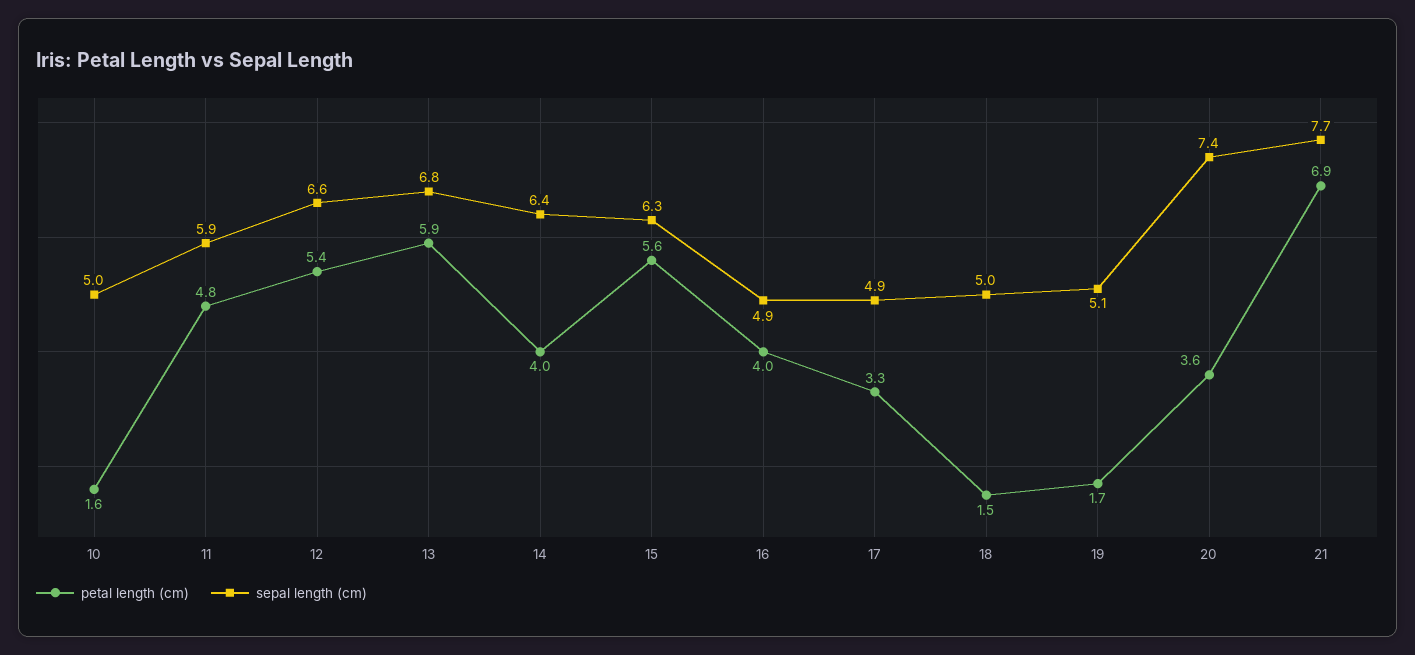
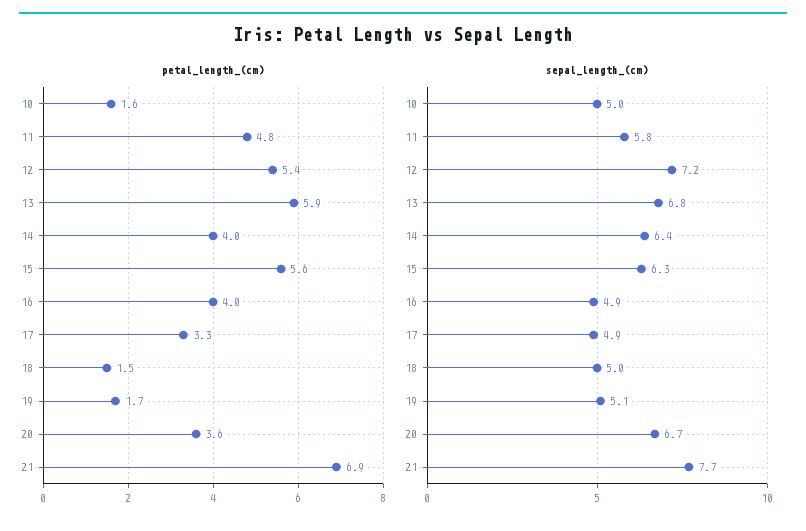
sepal length (cm), 11: 5.9 -> 5.8
sepal length (cm), 12: 6.6 -> 7.2
sepal length (cm), 20: 7.4 -> 6.7

